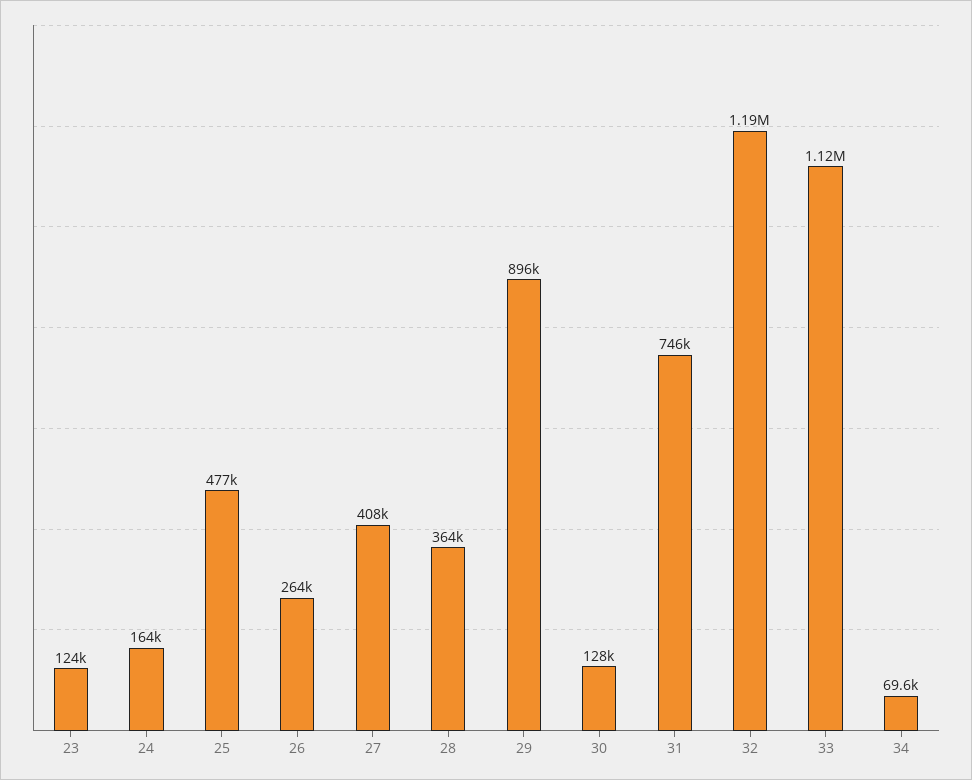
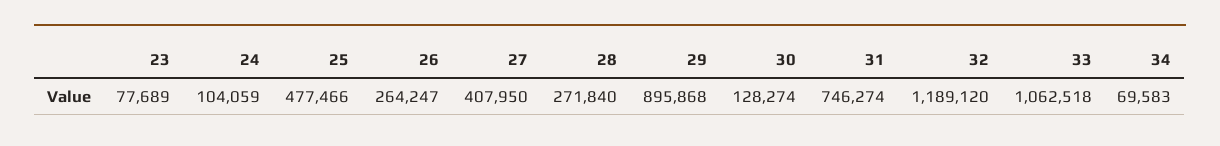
23: 124000 -> 77689
24: 164000 -> 104059
28: 364000 -> 271840
33: 1120000 -> 1062518

